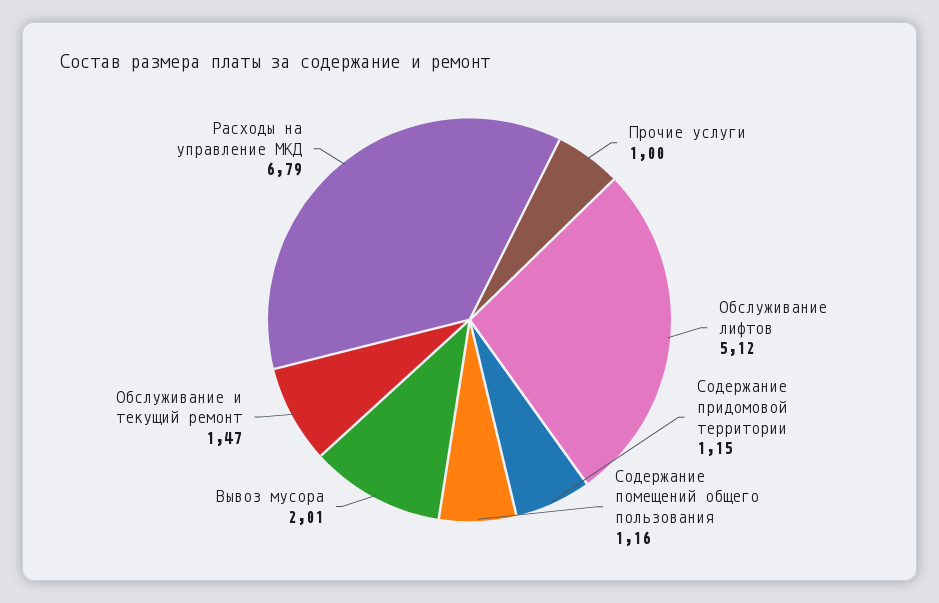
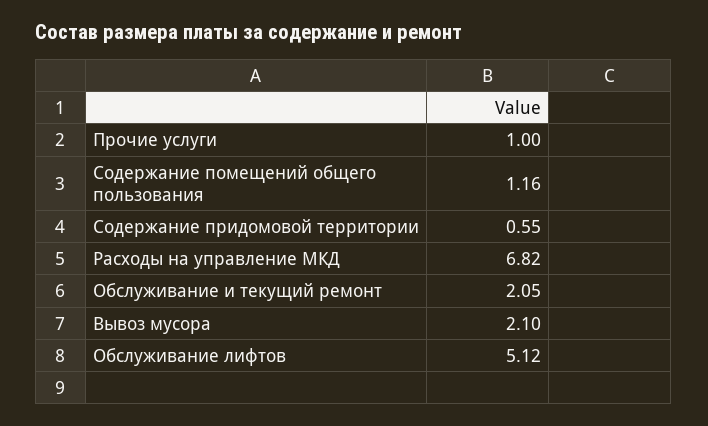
Содержание придомовой территории: 1.15 -> 0.55
Вывоз мусора: 2.01 -> 2.1
Обслуживание и текущий ремонт: 1.47 -> 2.05
Расходы на управление МКД: 6.79 -> 6.82

